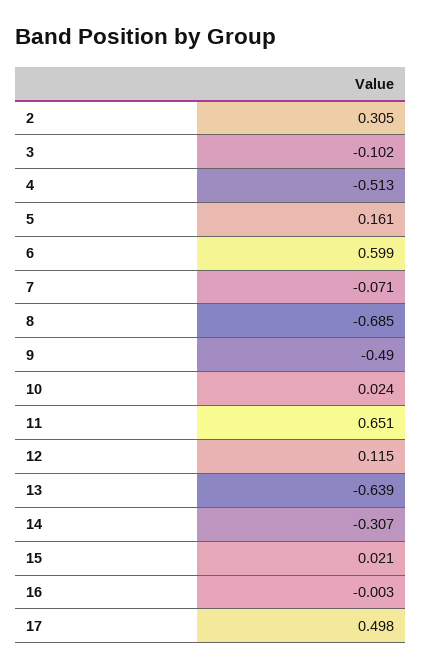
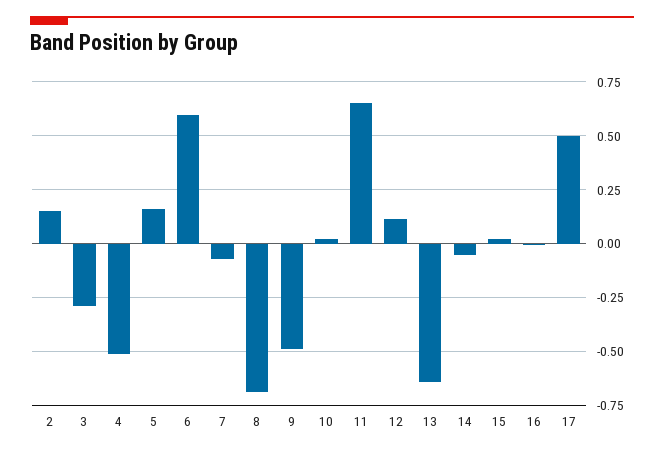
2: 0.305 -> 0.15
3: -0.102 -> -0.3
14: -0.307 -> -0.05

